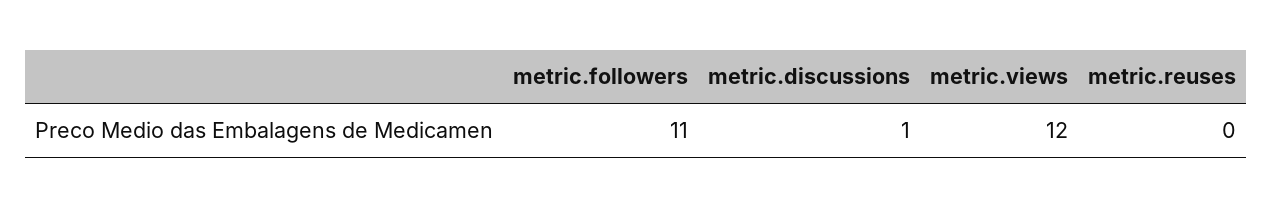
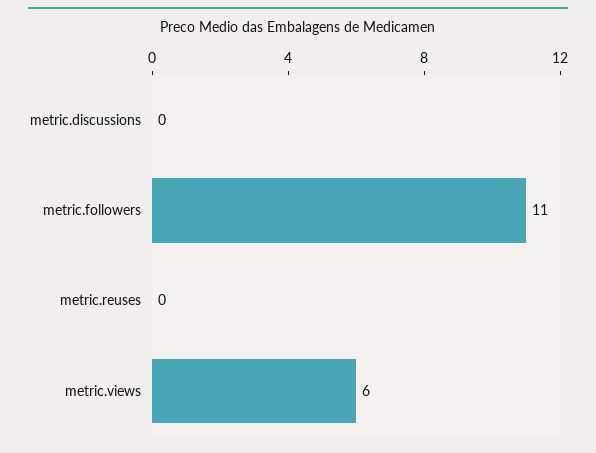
metric.discussions: 1 -> 0
metric.views: 12 -> 6

